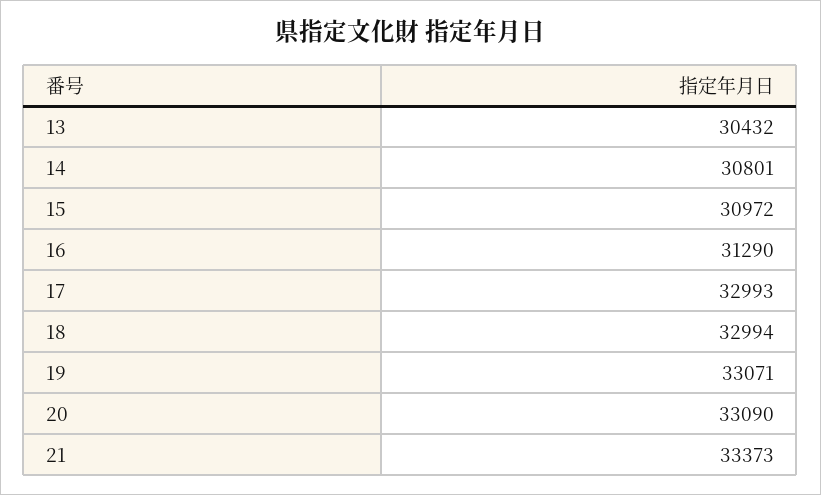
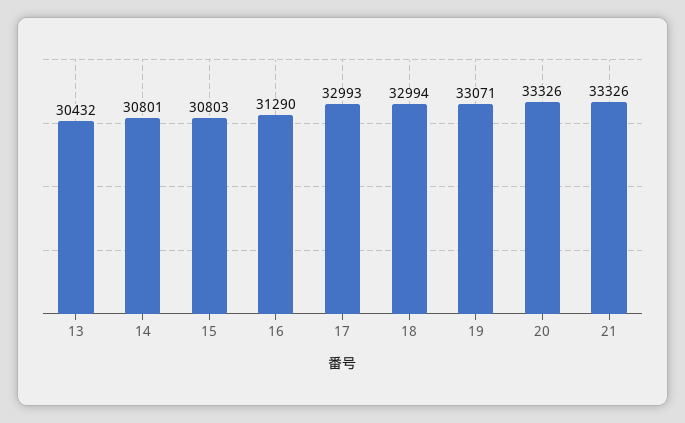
15: 30972 -> 30803
20: 33090 -> 33326
21: 33373 -> 33326

